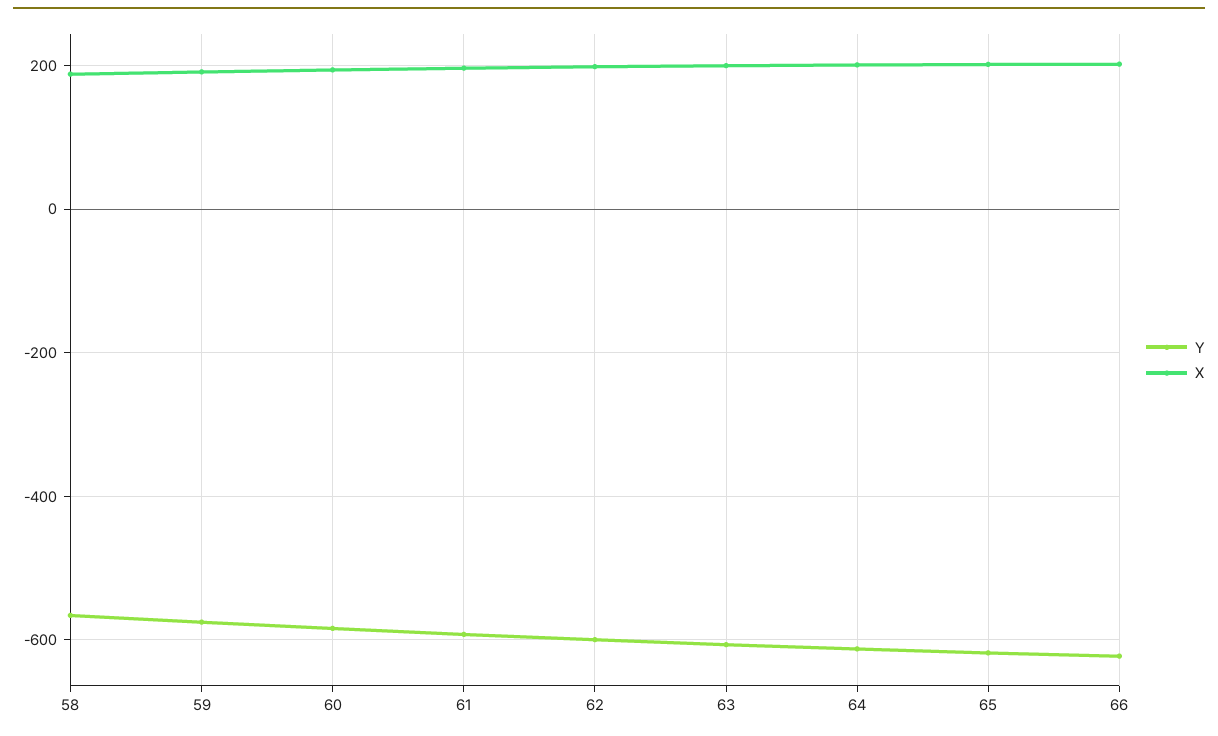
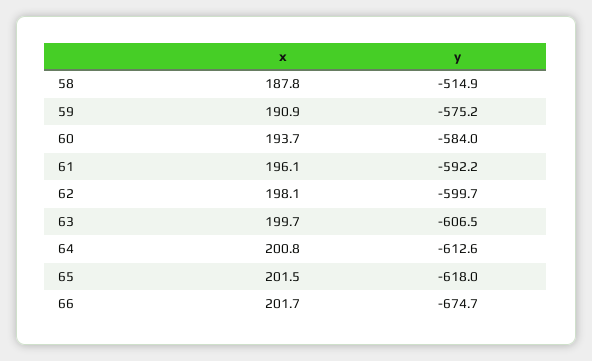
Y, 58: -560 -> -514.9
Y, 66: -620 -> -674.7

